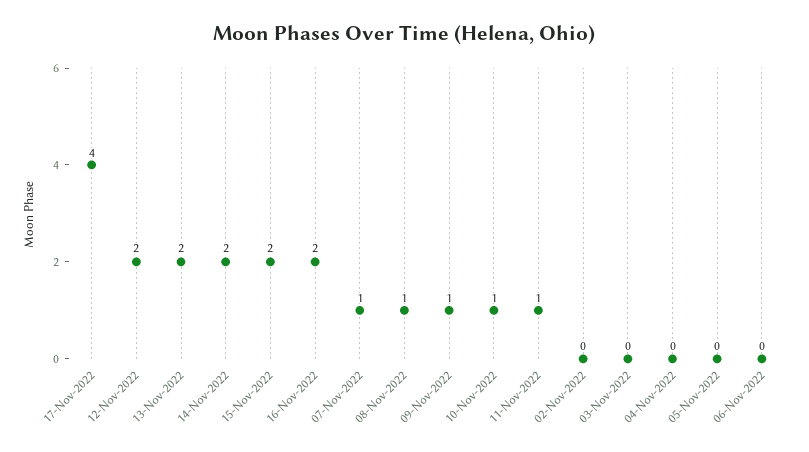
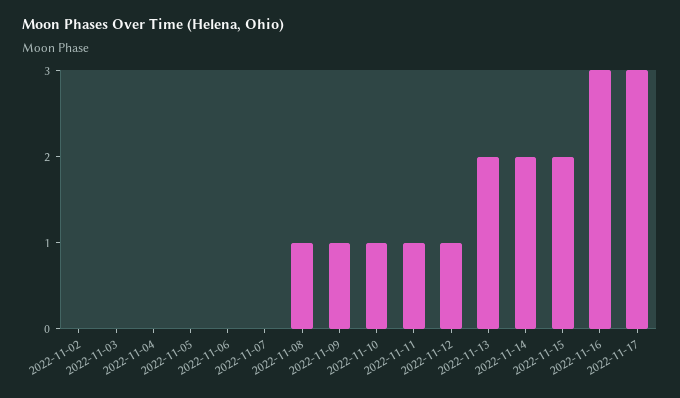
17-Nov-2022: 4 -> 3
12-Nov-2022: 2 -> 1
16-Nov-2022: 2 -> 3
07-Nov-2022: 1 -> 0

